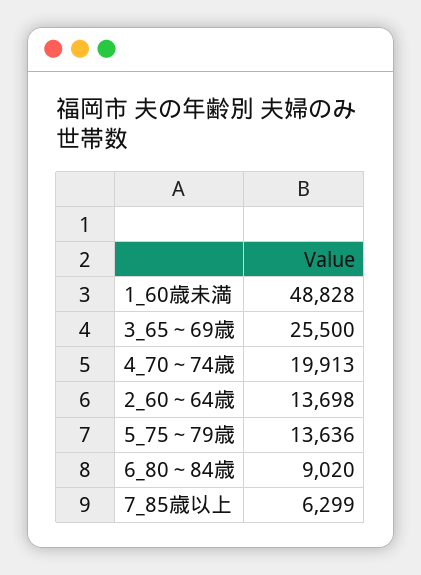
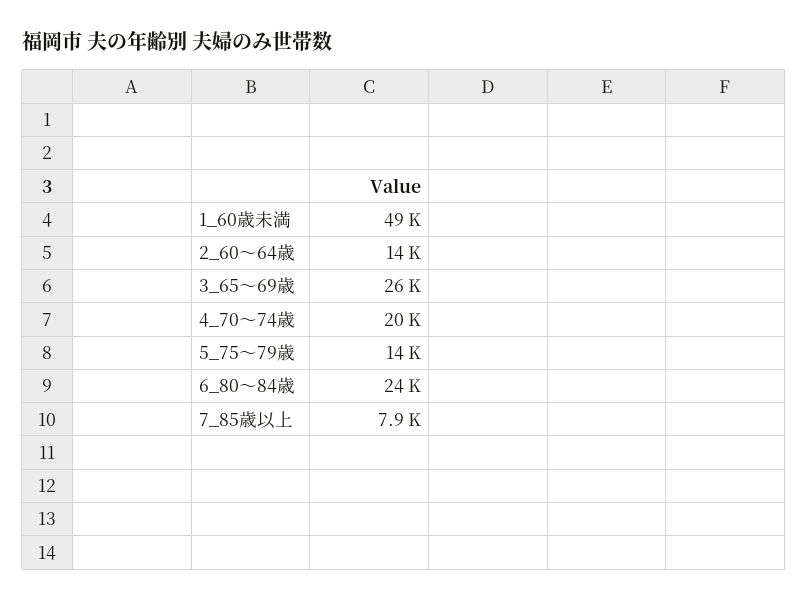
6_80～84歳: 9020 -> 24000
7_85歳以上: 6299 -> 7900

